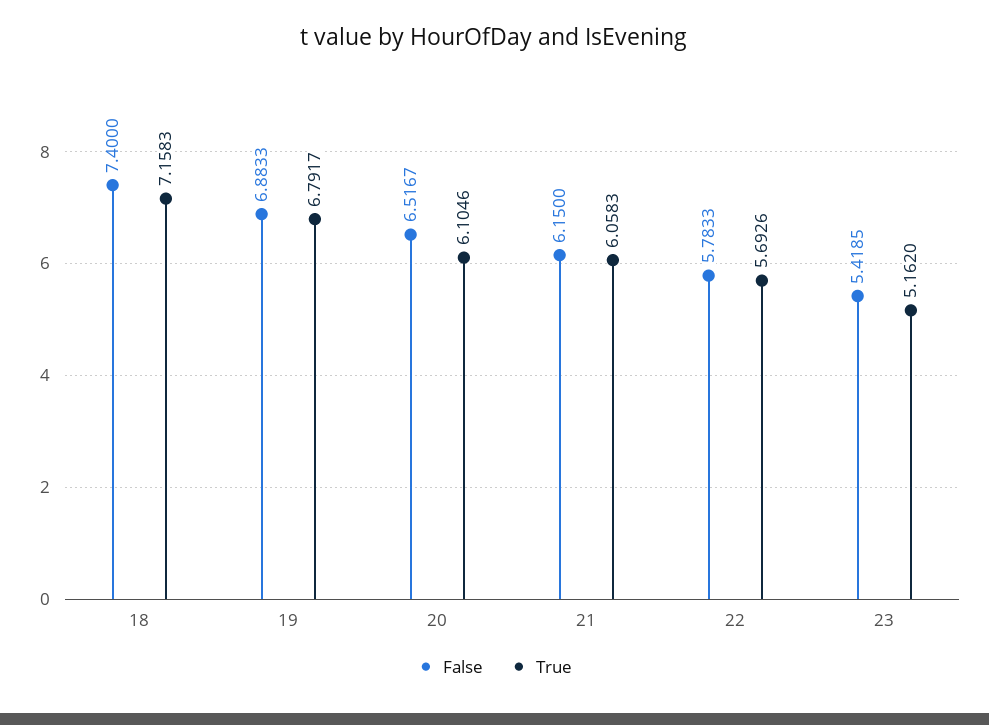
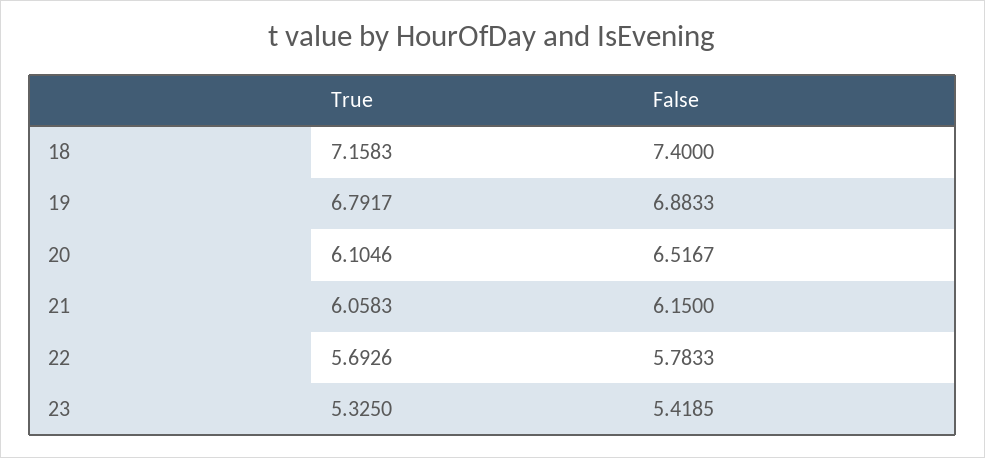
True, 23: 5.162 -> 5.325

